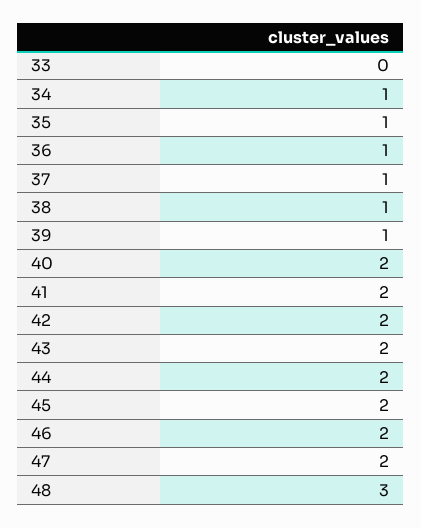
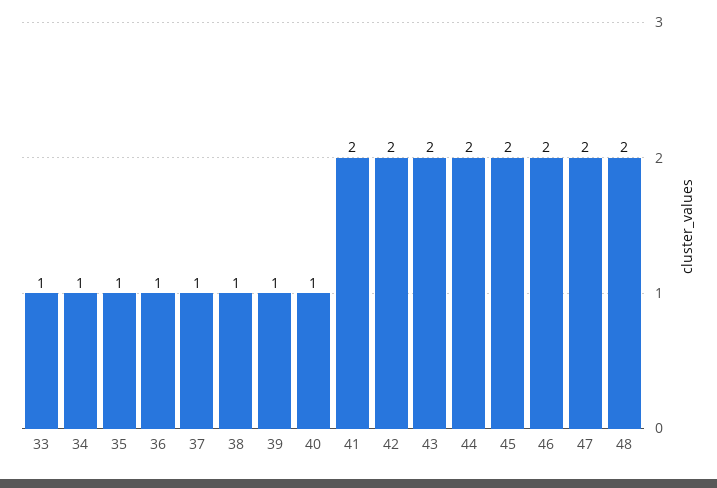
33: 0 -> 1
40: 2 -> 1
48: 3 -> 2

